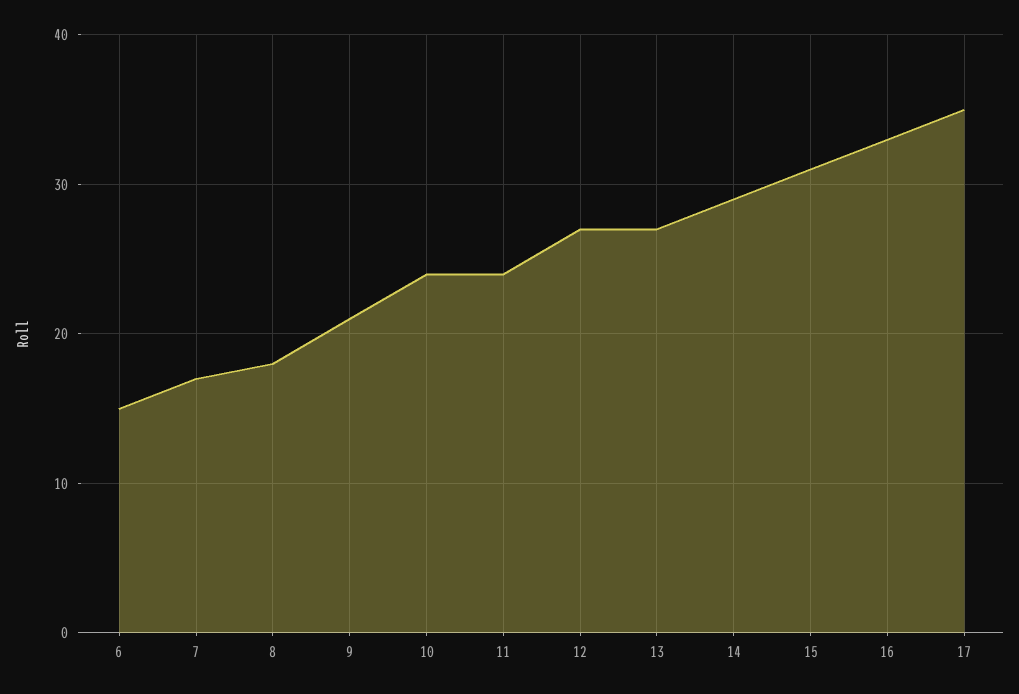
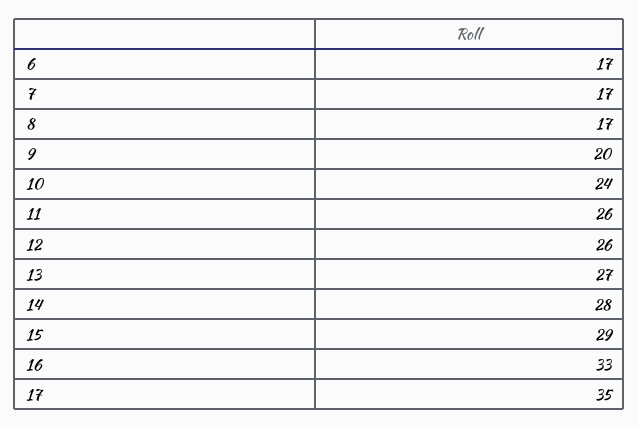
6: 15 -> 17
8: 18 -> 17
9: 21 -> 20
11: 24 -> 26
12: 27 -> 26
14: 29 -> 28
15: 31 -> 29

